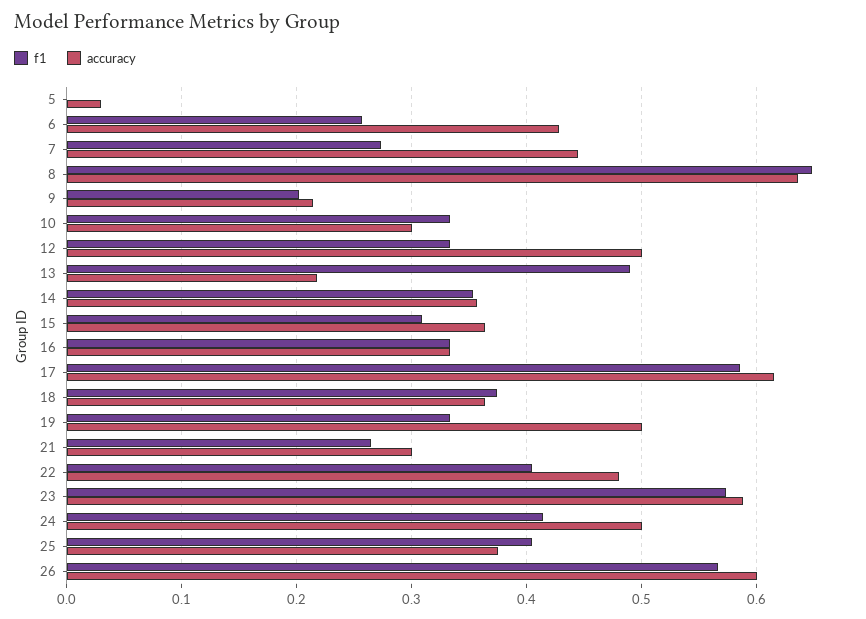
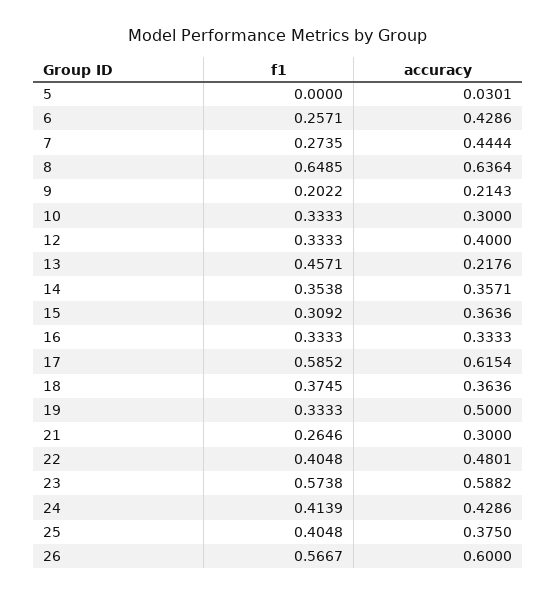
accuracy, 12: 0.5 -> 0.4
f1, 13: 0.49 -> 0.4571
accuracy, 24: 0.5 -> 0.4286

